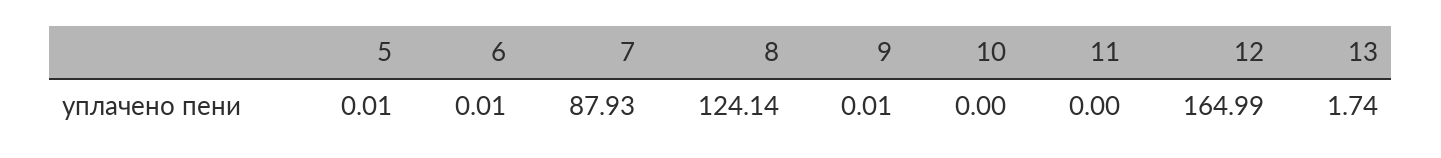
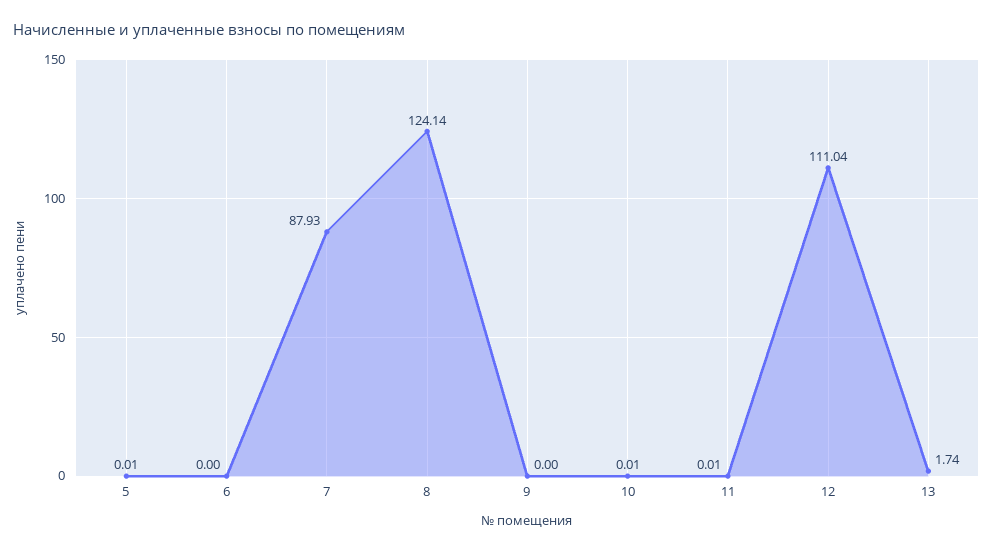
6: 0.01 -> 0
9: 0.01 -> 0
10: 0 -> 0.01
11: 0 -> 0.01
12: 164.99 -> 111.04

